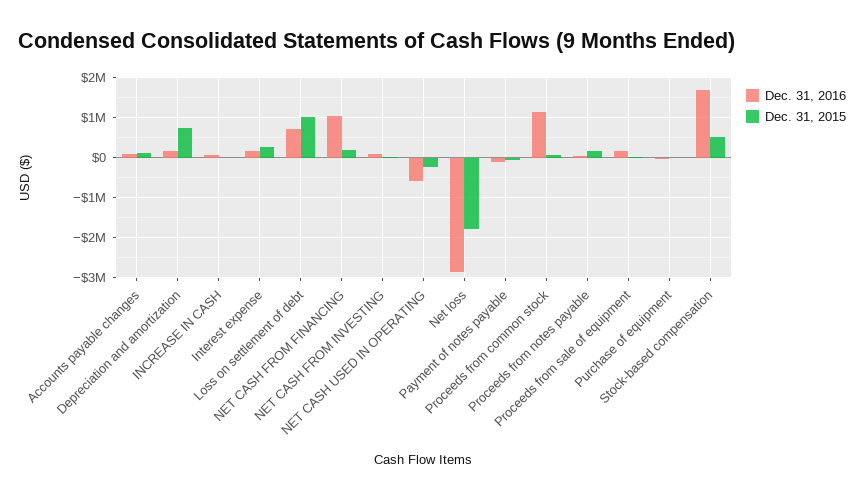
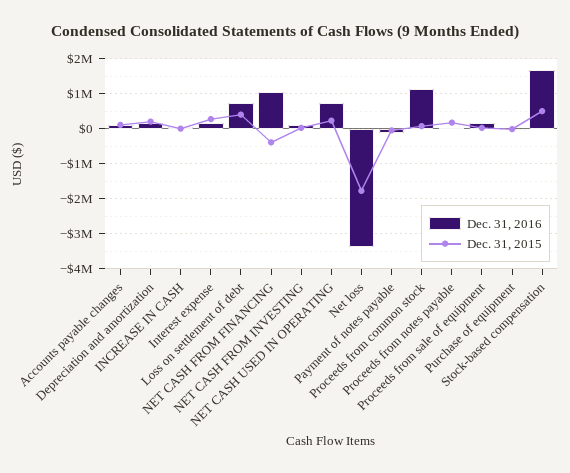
Dec. 31, 2015, Depreciation and amortization: 800000 -> 200000
Dec. 31, 2015, Loss on settlement of debt: 1000000 -> 400000
Dec. 31, 2015, NET CASH FROM FINANCING: 200000 -> -400000
Dec. 31, 2016, NET CASH USED IN OPERATING: -600000 -> 800000
Dec. 31, 2015, NET CASH USED IN OPERATING: -200000 -> 200000
Dec. 31, 2016, Net loss: -2800000 -> -3400000

